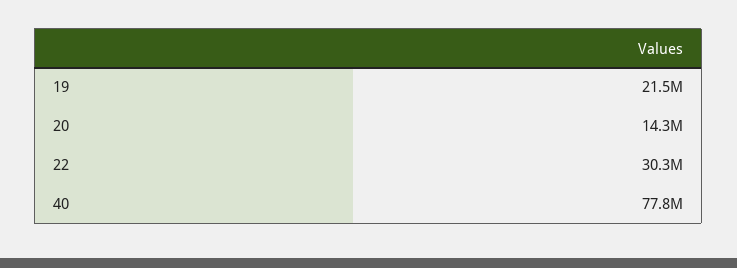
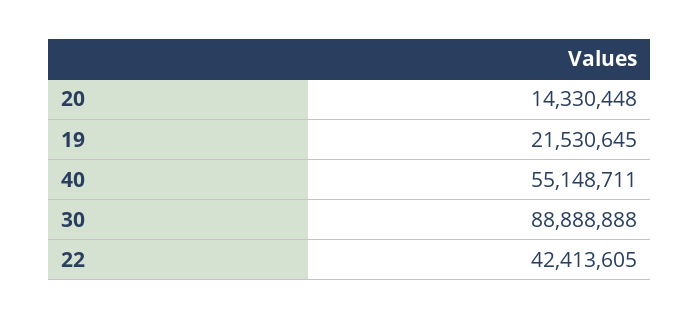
22: 30300000 -> 42413605
40: 77800000 -> 55148711
30: none -> 88888888

